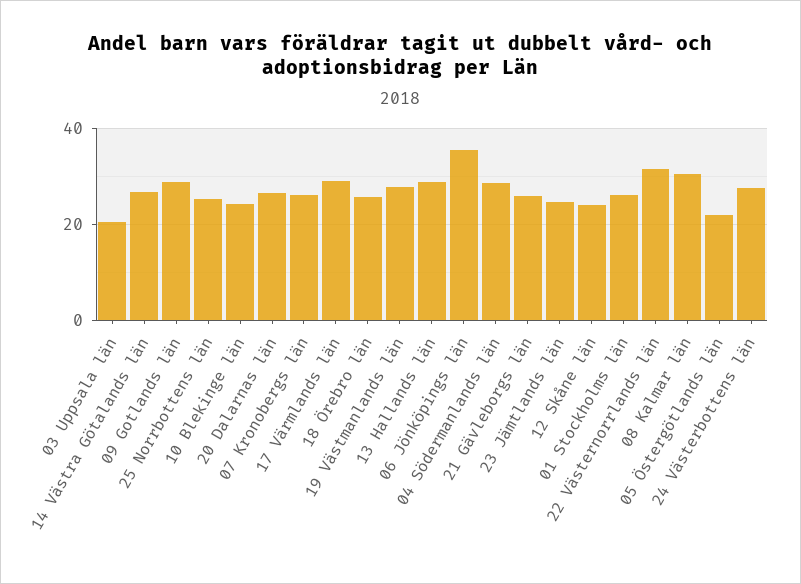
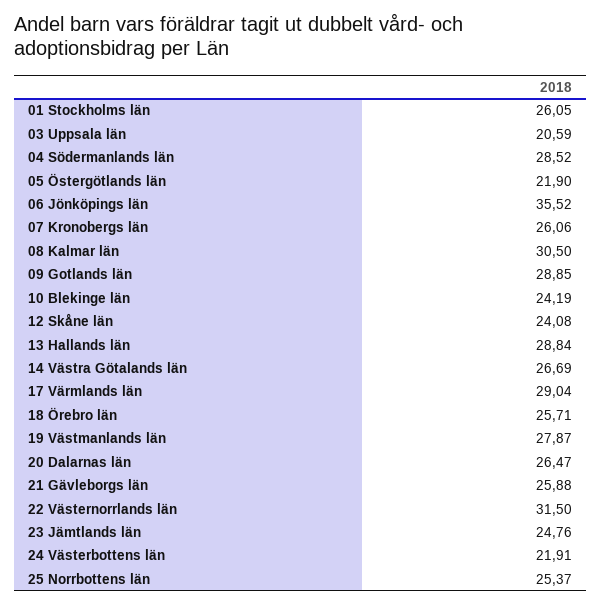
24 Västerbottens län: 28 -> 21.91

